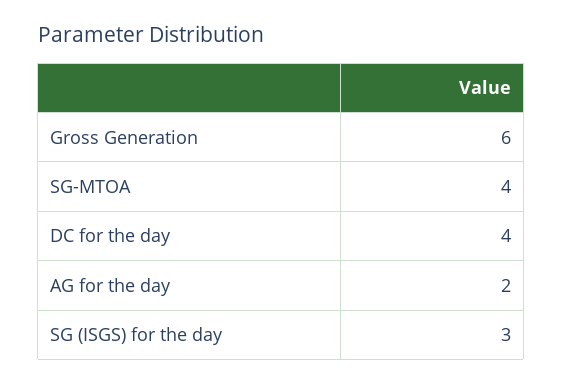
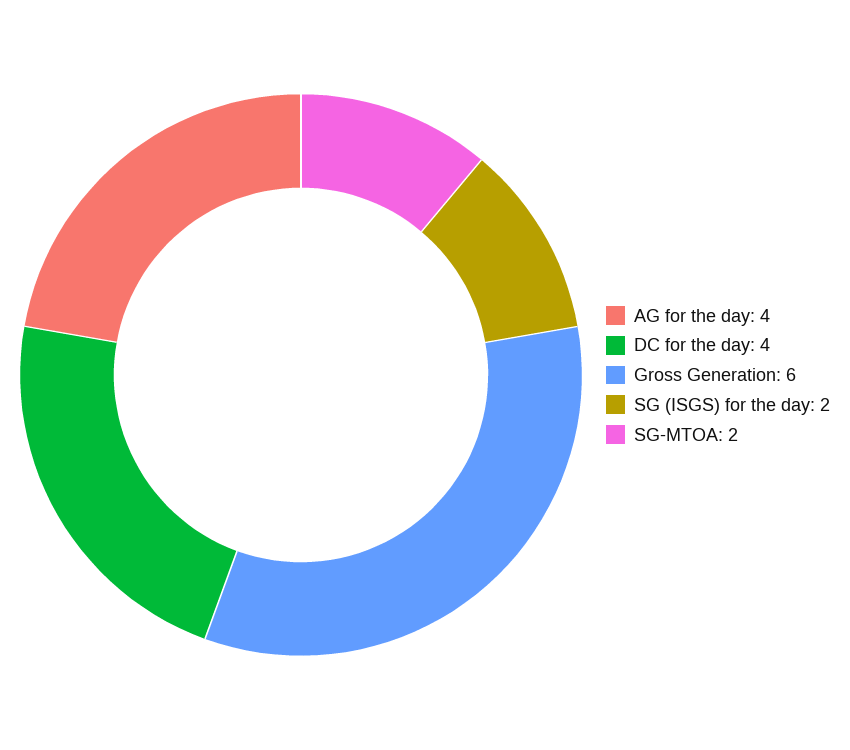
SG-MTOA: 4 -> 2
AG for the day: 2 -> 4
SG (ISGS) for the day: 3 -> 2

